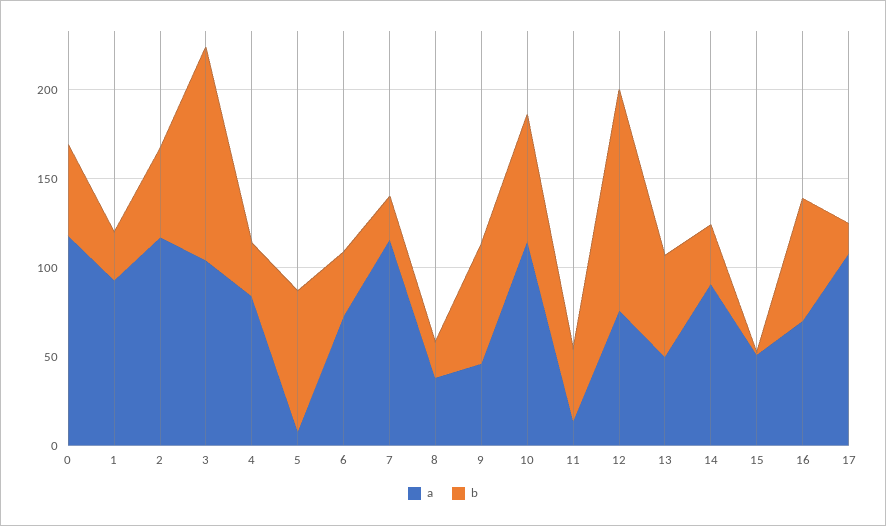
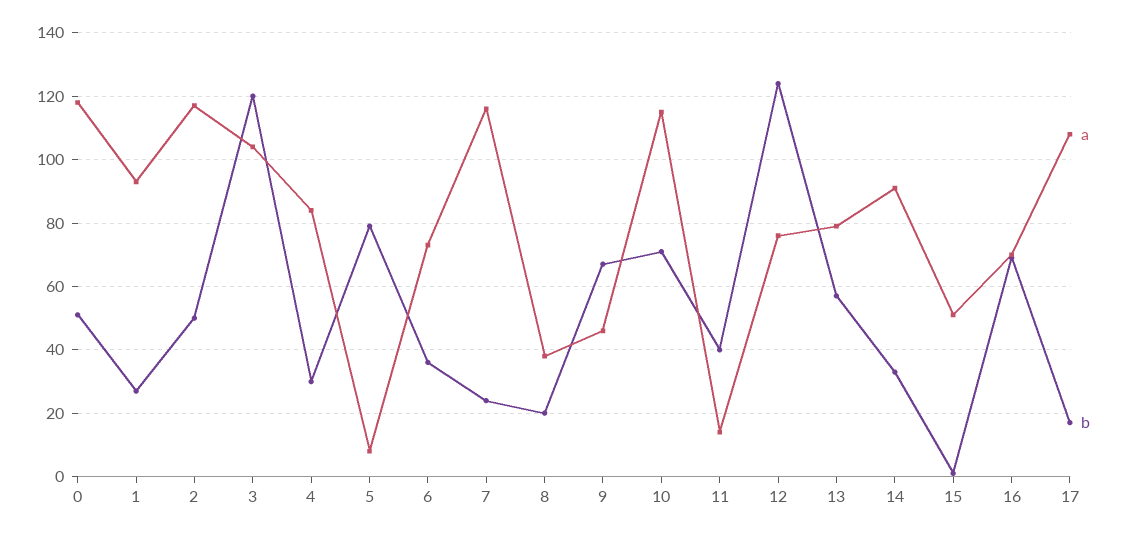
a, 13: 50 -> 80

